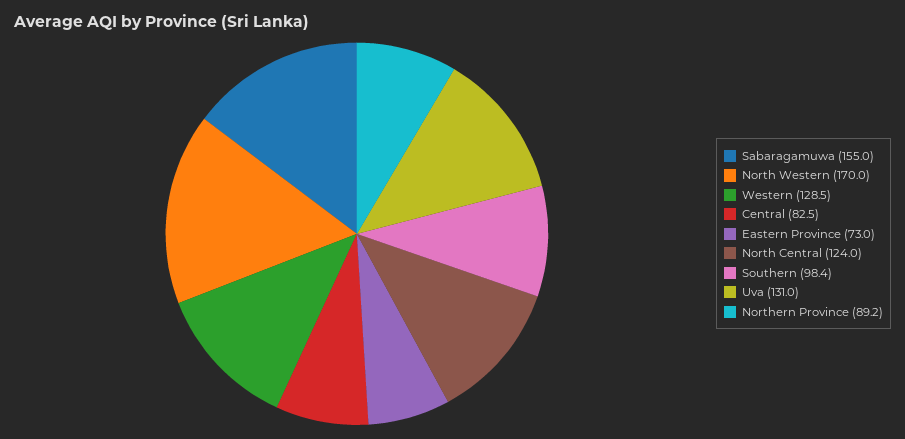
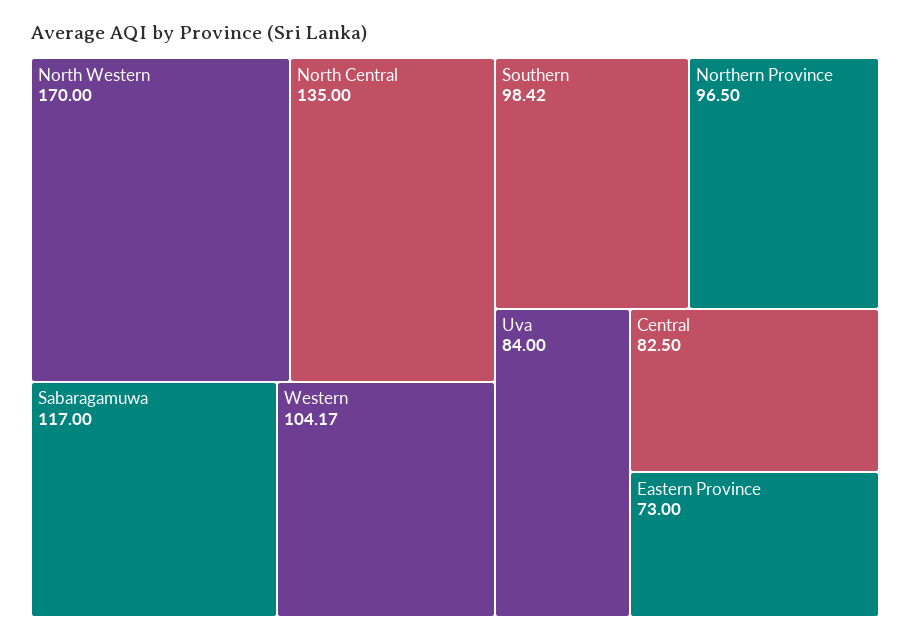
Sabaragamuwa: 155 -> 117
Western: 128.5 -> 104.17
North Central: 124 -> 135
Uva: 131 -> 84
Northern Province: 89.2 -> 96.5

